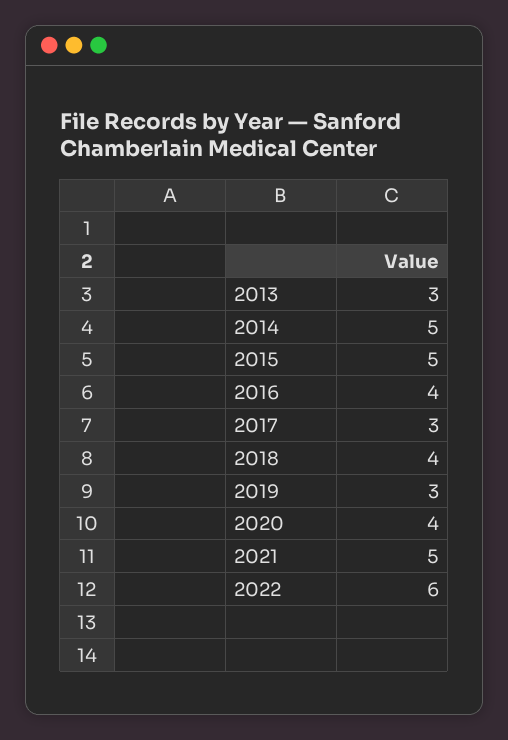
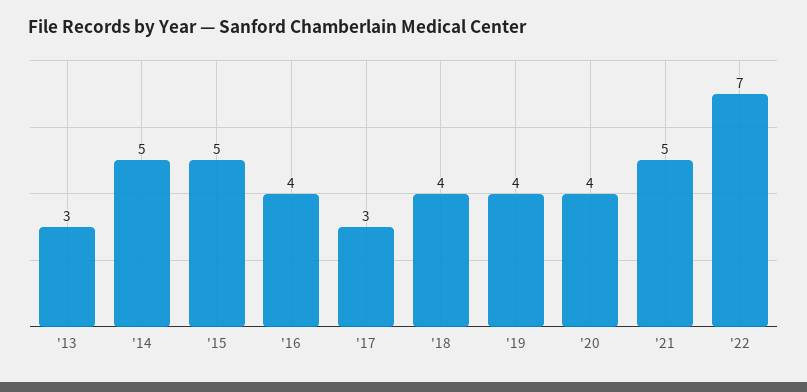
2019: 3 -> 4
2022: 6 -> 7

